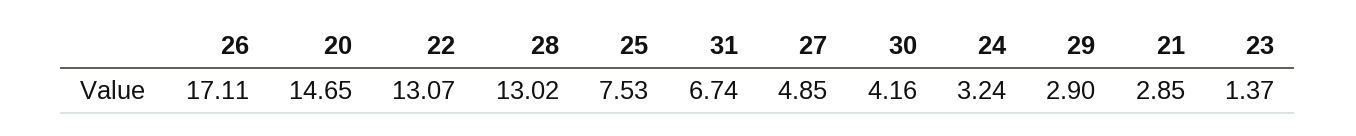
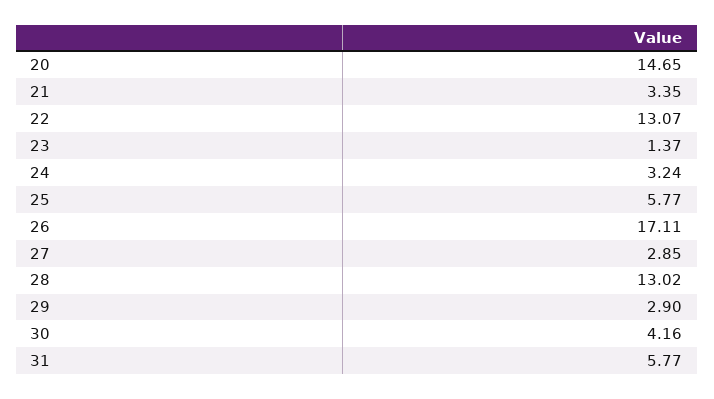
25: 7.53 -> 5.77
31: 6.74 -> 5.77
27: 4.85 -> 2.85
21: 2.85 -> 3.35

